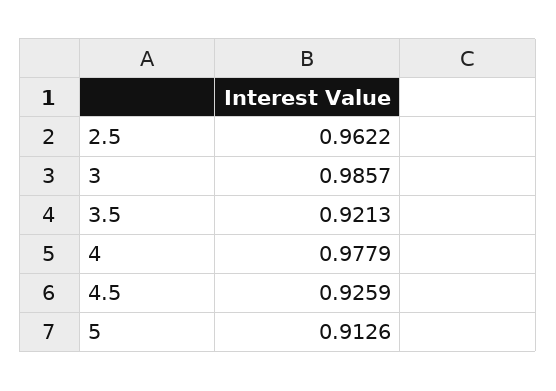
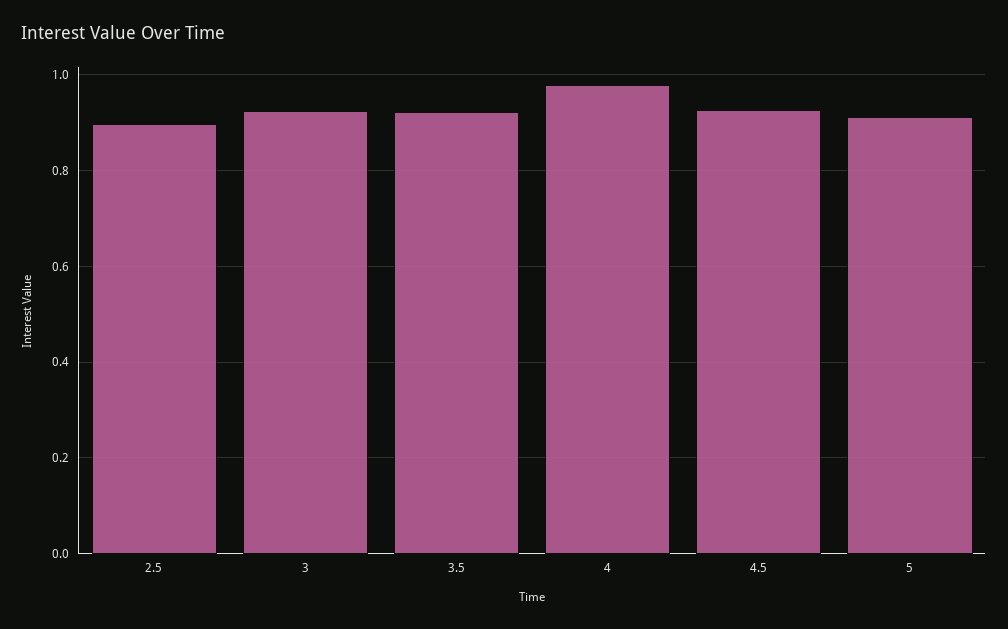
2.5: 0.9622 -> 0.9
3: 0.9857 -> 0.92

